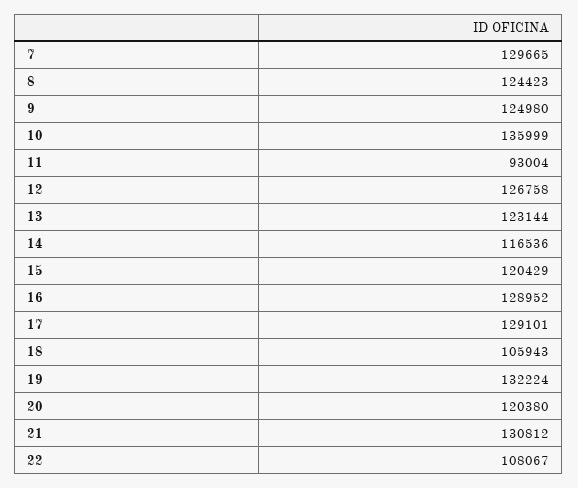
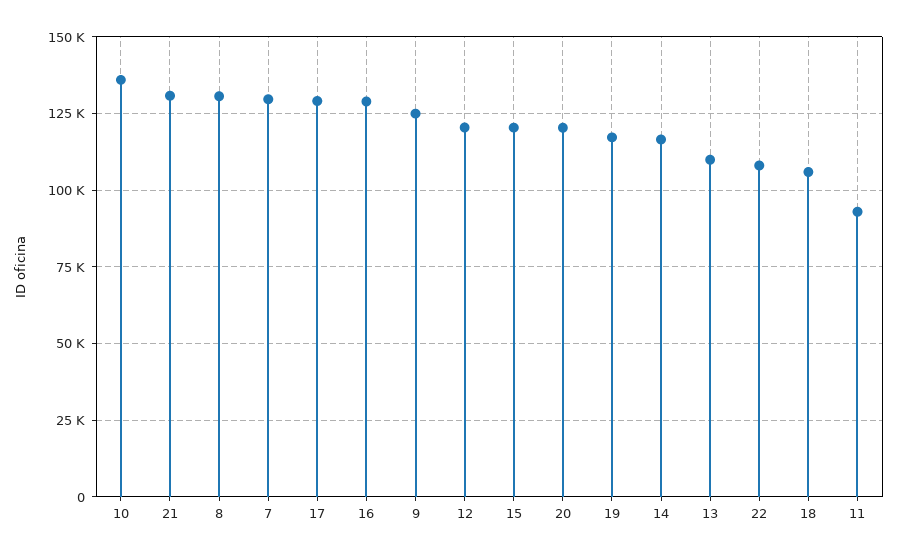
8: 124423 -> 130000
12: 126758 -> 120000
13: 123144 -> 110000
19: 132224 -> 117500

